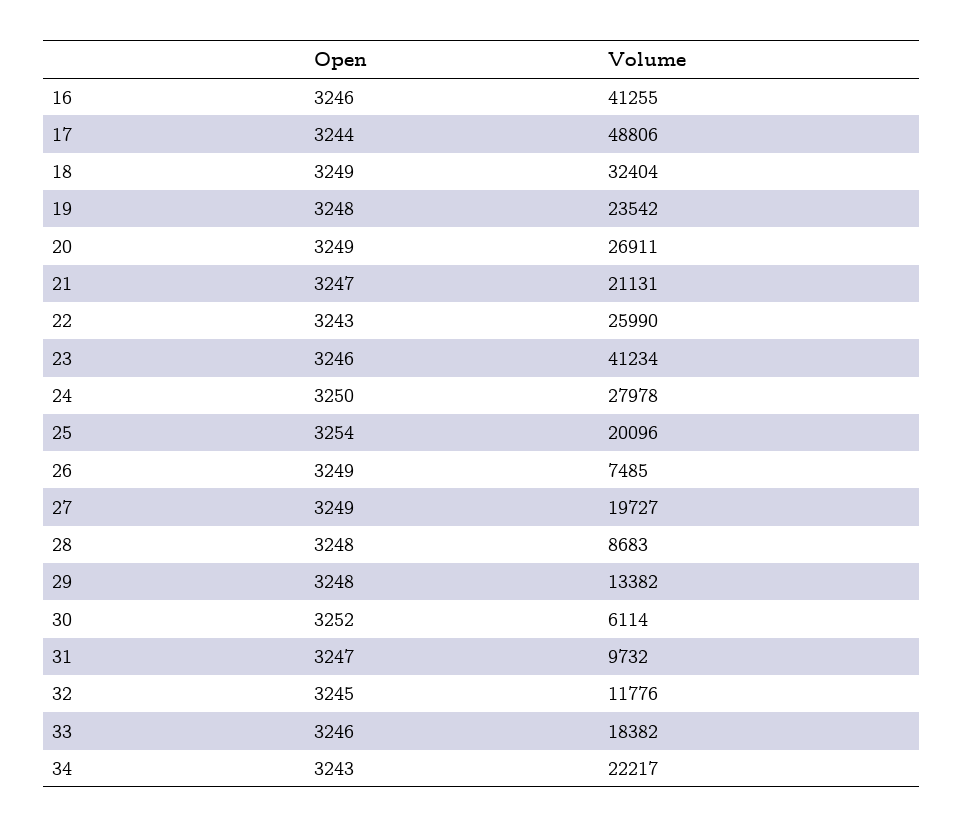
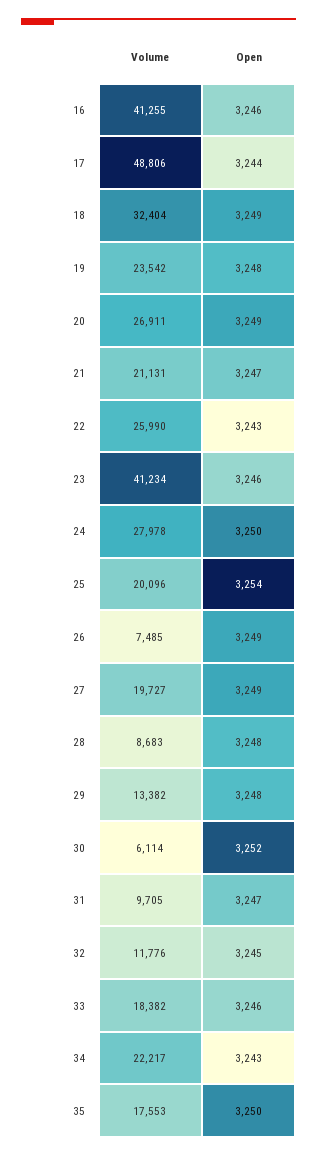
Volume, 31: 9732 -> 9705
Volume, 35: none -> 17553
Open, 35: none -> 3250

